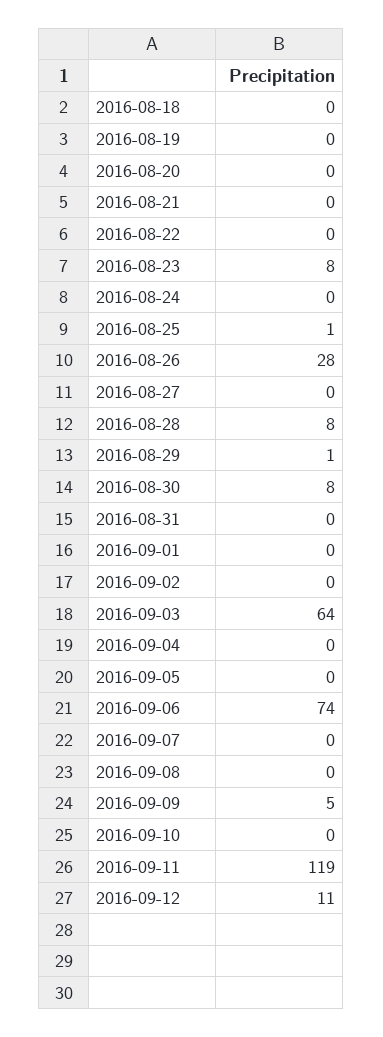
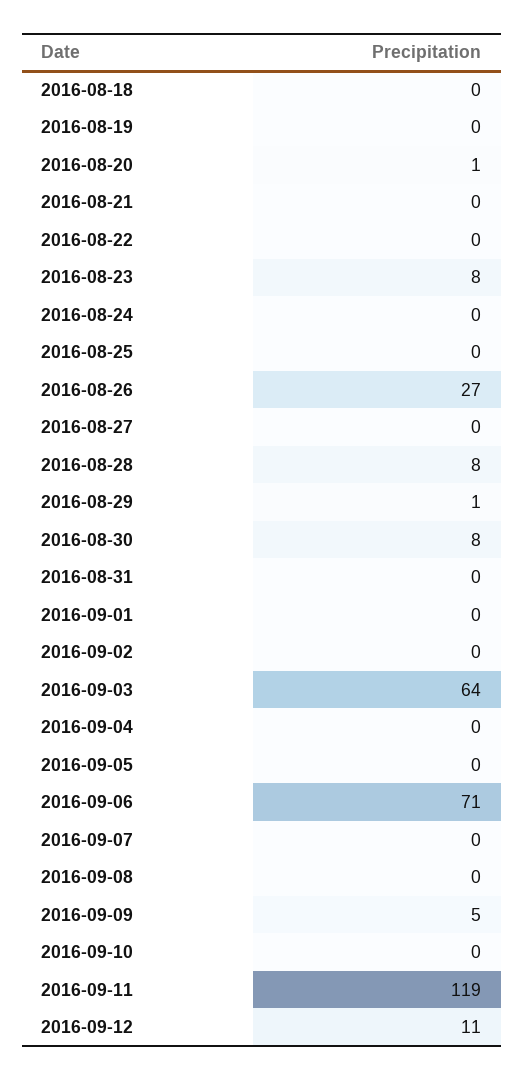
2016-08-20: 0 -> 1
2016-08-25: 1 -> 0
2016-08-26: 28 -> 27
2016-09-06: 74 -> 71

